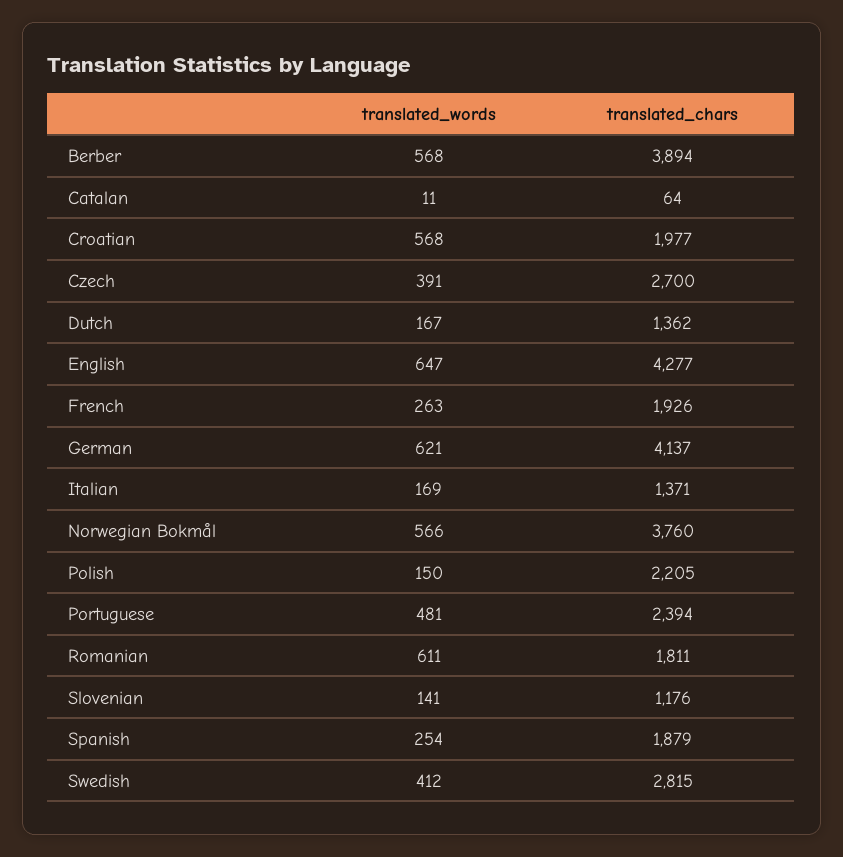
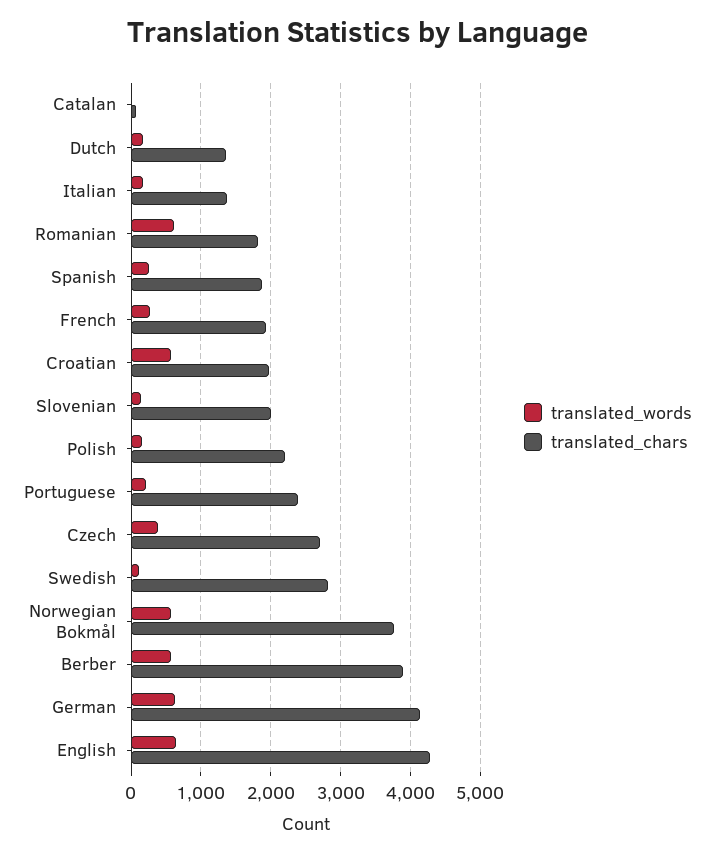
translated_words, Portuguese: 481 -> 200
translated_chars, Slovenian: 1176 -> 2000
translated_words, Swedish: 412 -> 100

